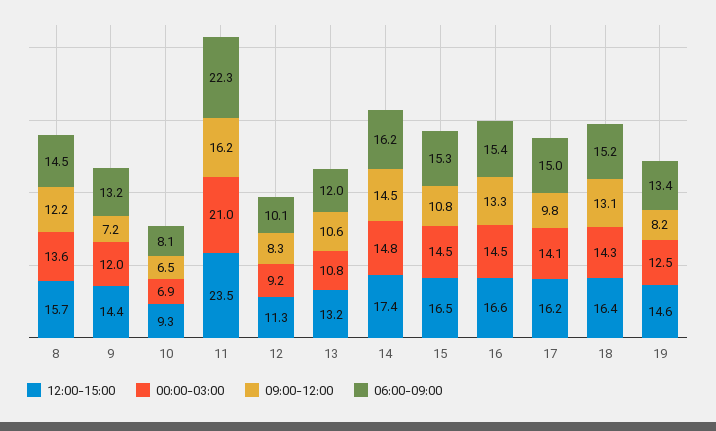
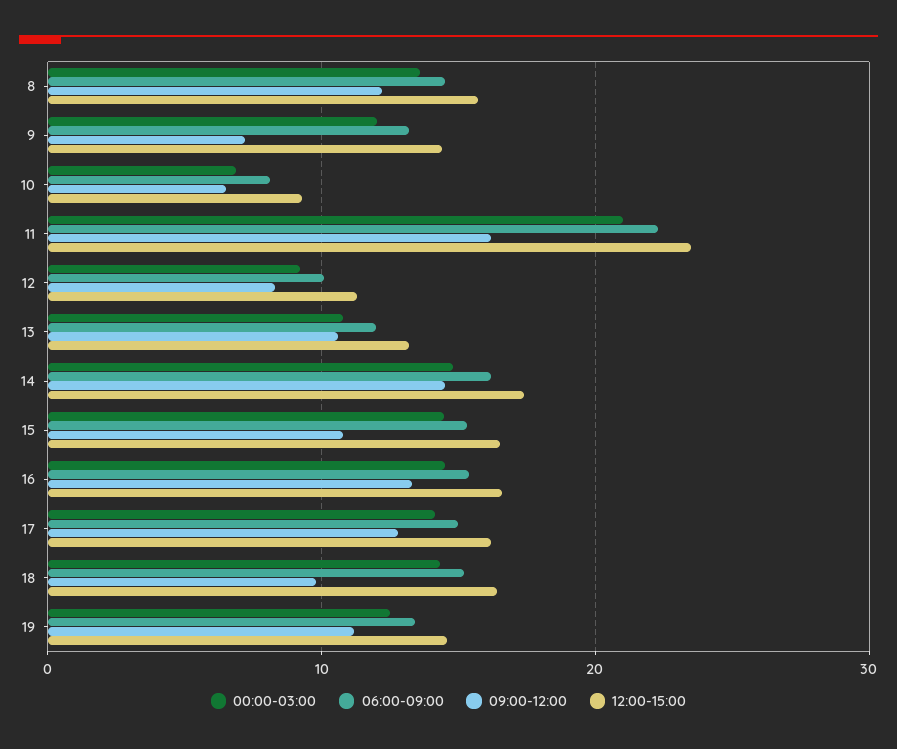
09:00-12:00, 17: 9.8 -> 13
09:00-12:00, 18: 13.1 -> 10
09:00-12:00, 19: 8.2 -> 11

